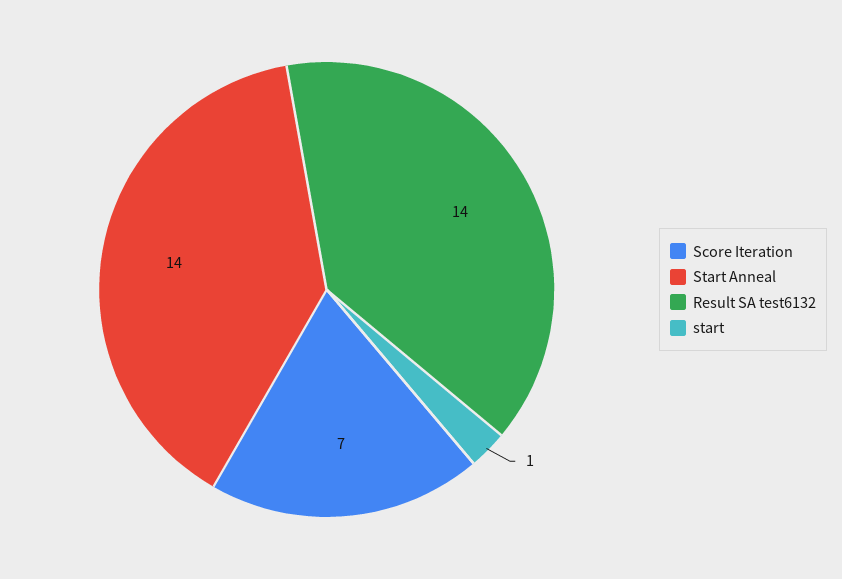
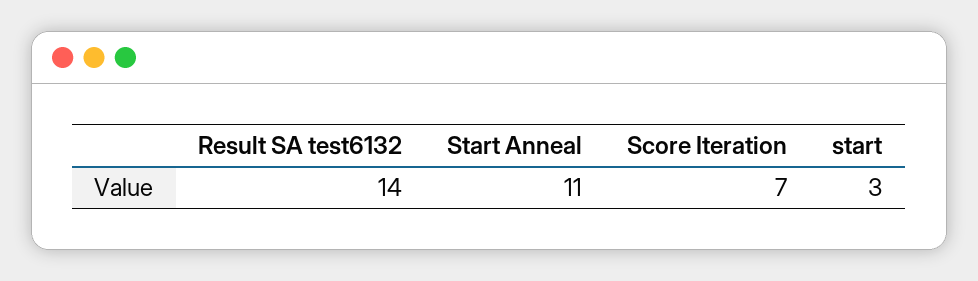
Start Anneal: 14 -> 11
start: 1 -> 3

